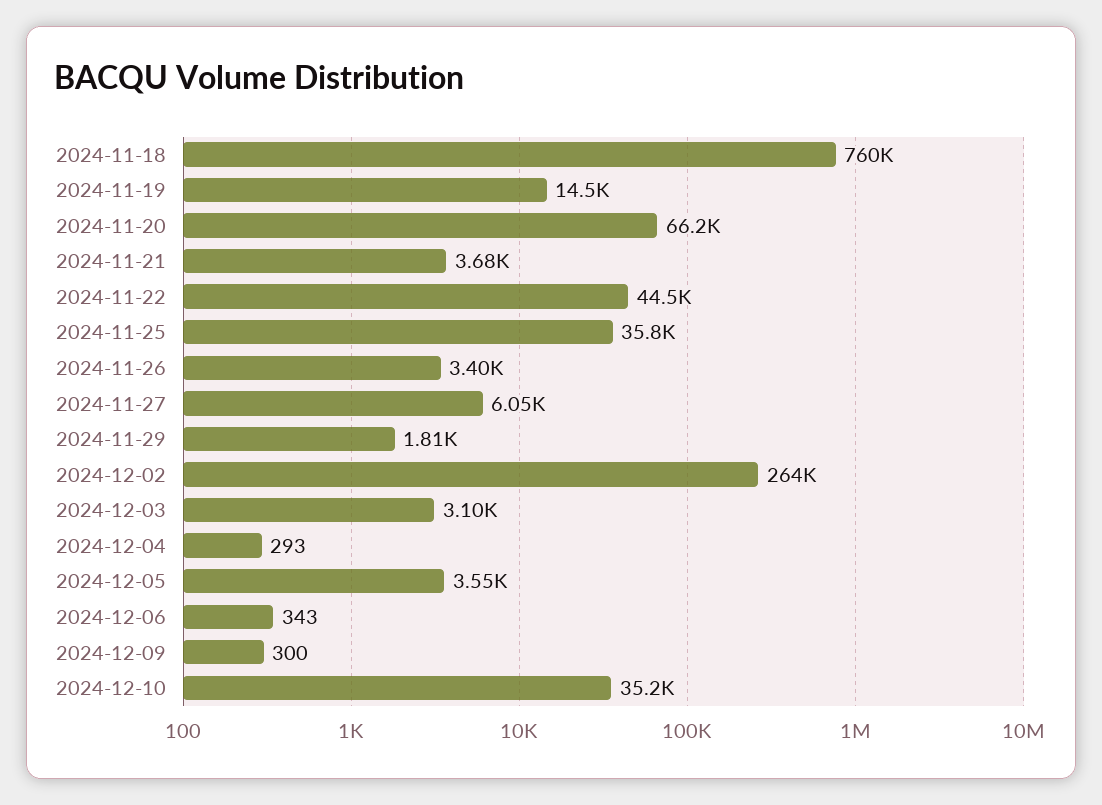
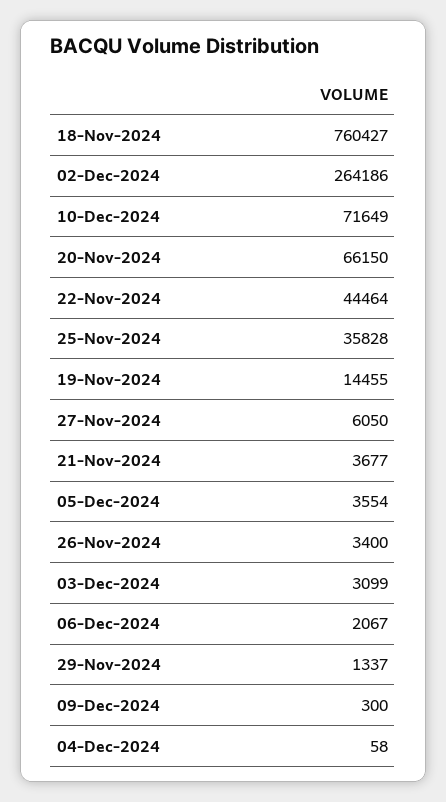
2024-11-29: 1810 -> 1337
2024-12-04: 293 -> 58
2024-12-06: 343 -> 2067
2024-12-10: 35200 -> 71649

